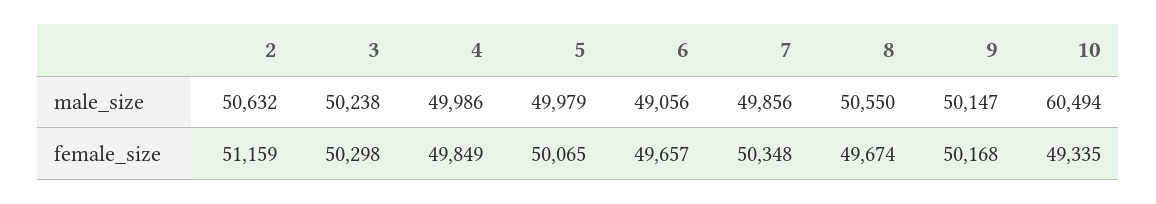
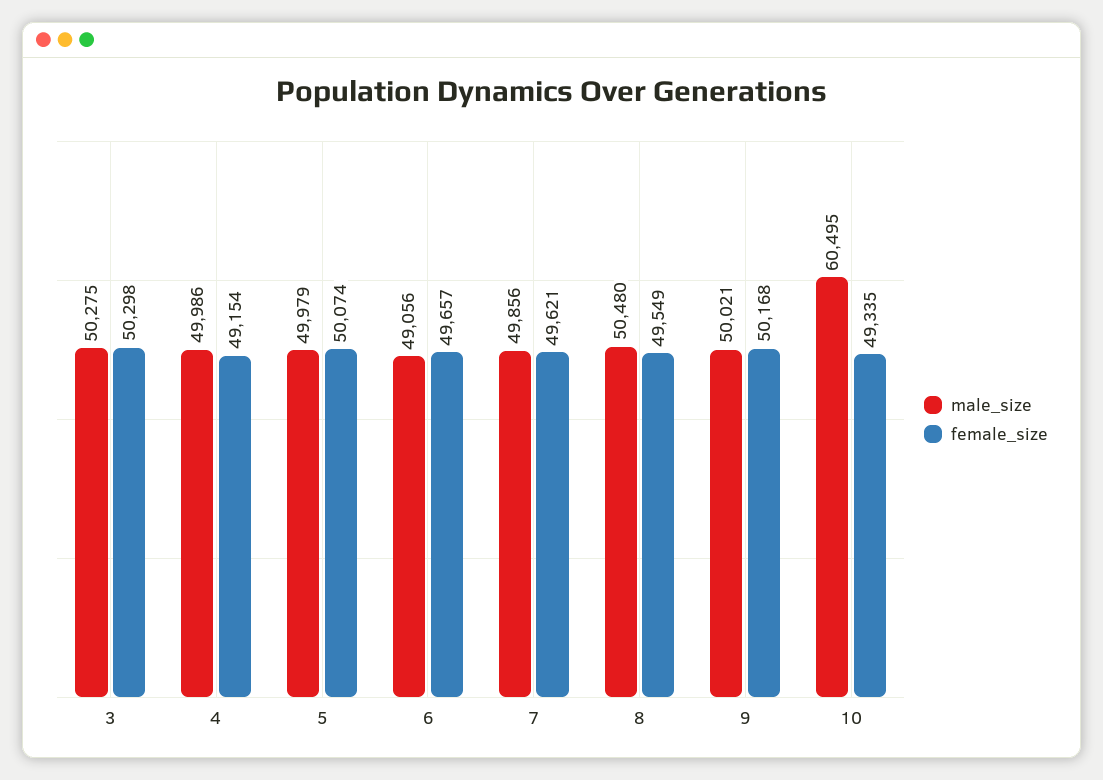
male_size, 2: 50632 -> none
male_size, 3: 50238 -> 50275
male_size, 8: 50550 -> 50480
male_size, 9: 50147 -> 50021
male_size, 10: 60494 -> 60495
female_size, 2: 51159 -> none
female_size, 4: 49849 -> 49154
female_size, 5: 50065 -> 50074
female_size, 7: 50348 -> 49621
female_size, 8: 49674 -> 49549

